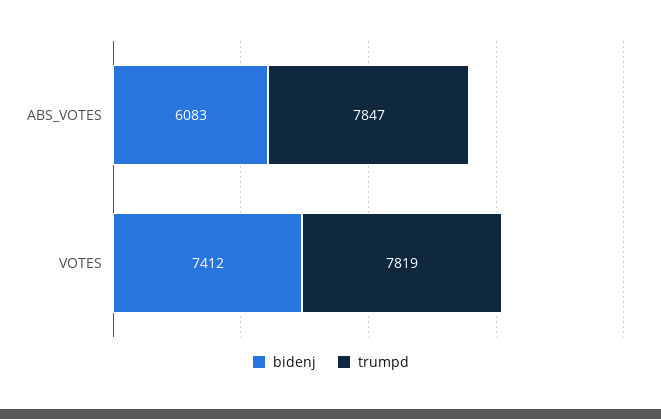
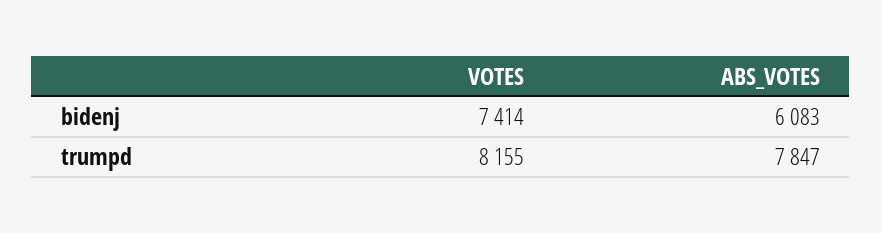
bidenj, VOTES: 7412 -> 7414
trumpd, VOTES: 7819 -> 8155

